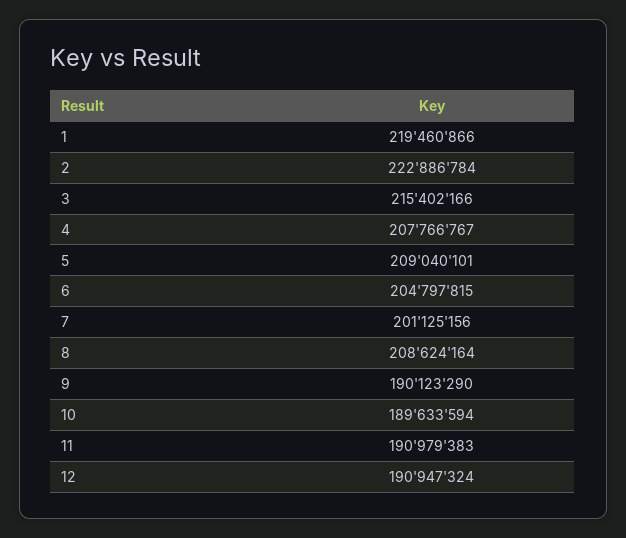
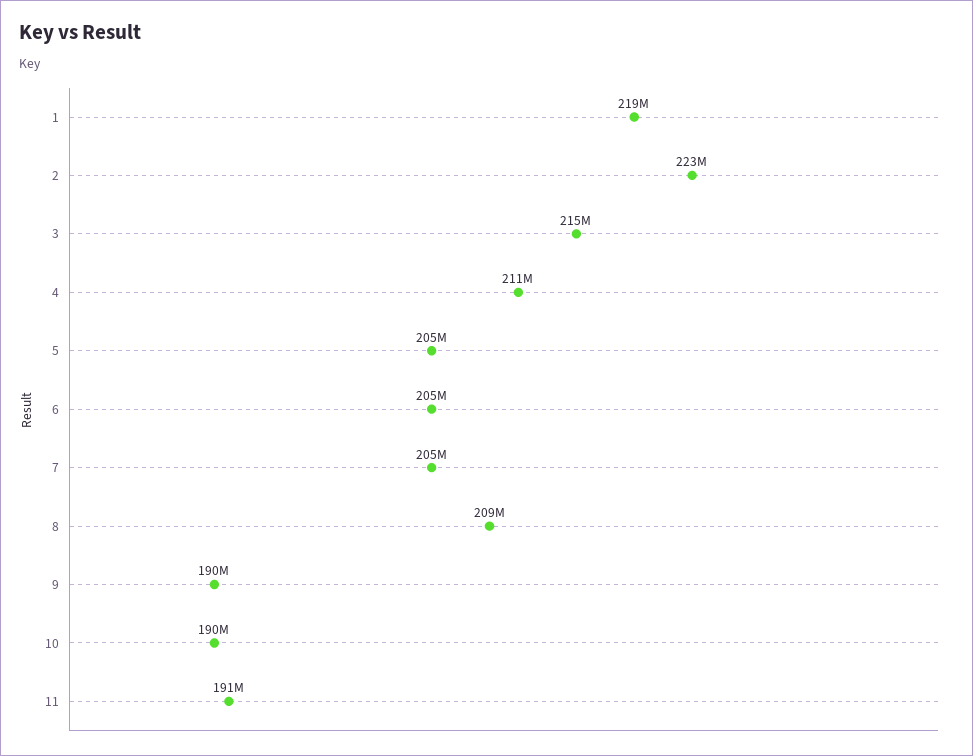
4: 207766767 -> 211000000
5: 209040101 -> 205000000
7: 201125156 -> 205000000
12: 190947324 -> none

